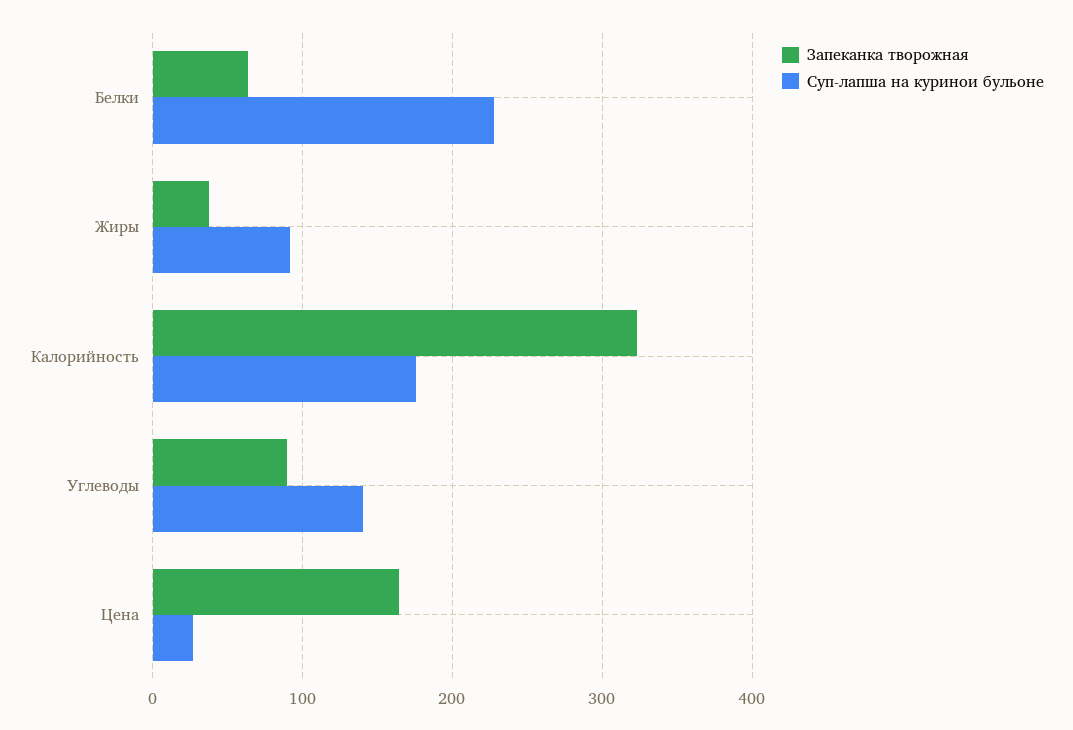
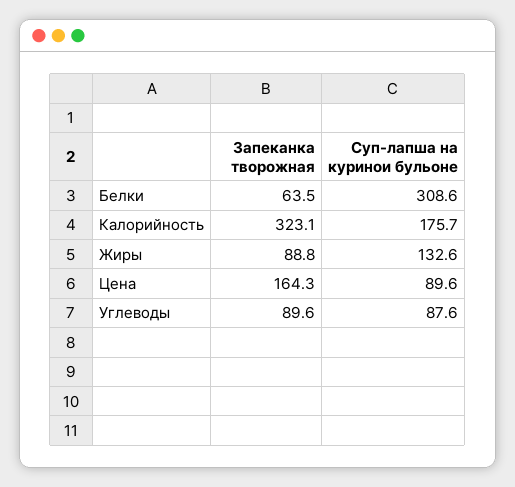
Суп-лапша на куринои бульоне, Белки: 230 -> 308.6
Запеканка творожная, Жиры: 40 -> 88.8
Суп-лапша на куринои бульоне, Жиры: 90 -> 132.6
Суп-лапша на куринои бульоне, Углеводы: 140 -> 87.6
Суп-лапша на куринои бульоне, Цена: 30 -> 89.6

